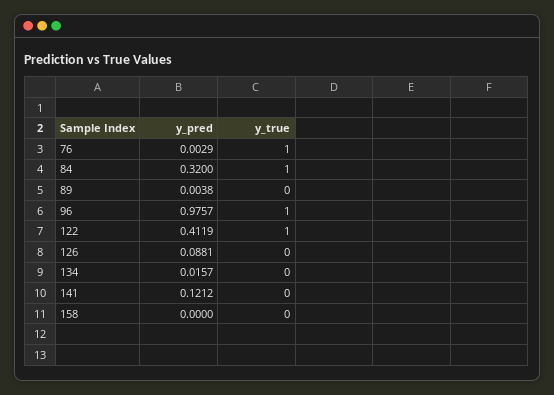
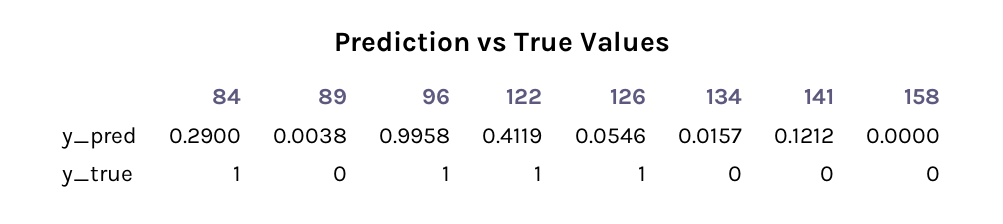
y_pred, 76: 0.0029 -> none
y_true, 76: 1 -> none
y_pred, 84: 0.32 -> 0.29
y_pred, 96: 0.9757 -> 0.9958
y_pred, 126: 0.0881 -> 0.0546
y_true, 126: 0 -> 1

